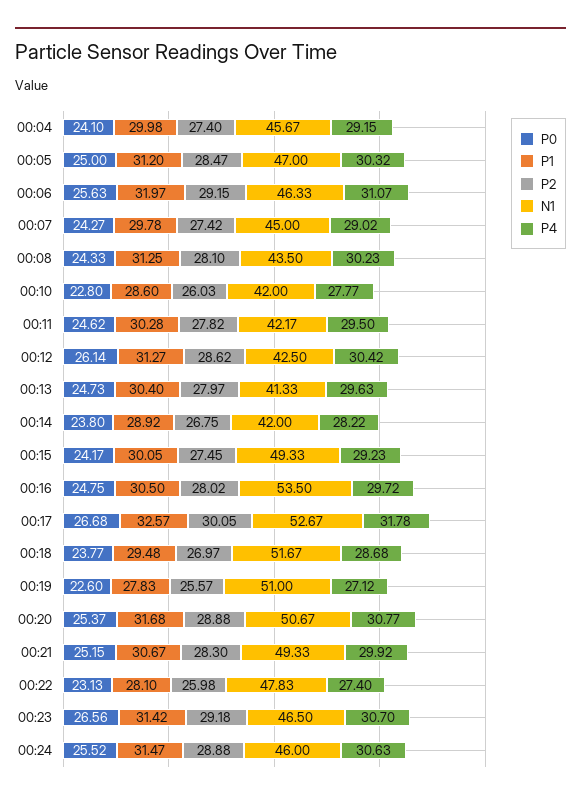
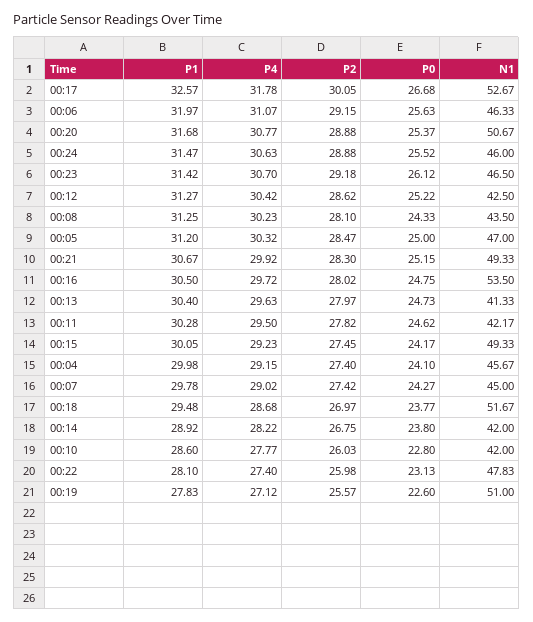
P0, 00:12: 26.14 -> 25.22
P0, 00:23: 26.56 -> 26.12

